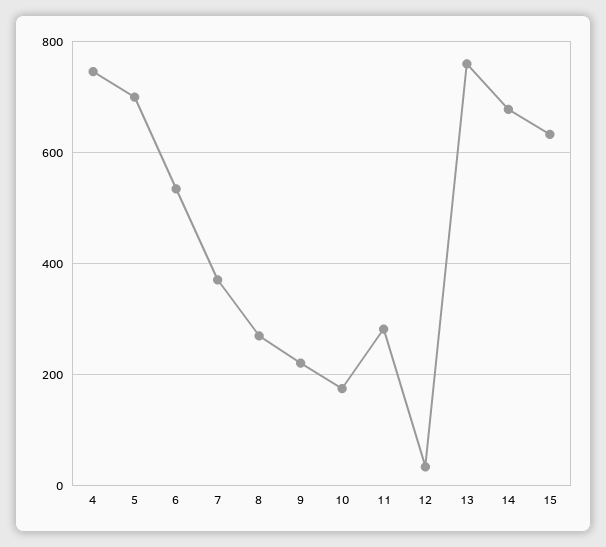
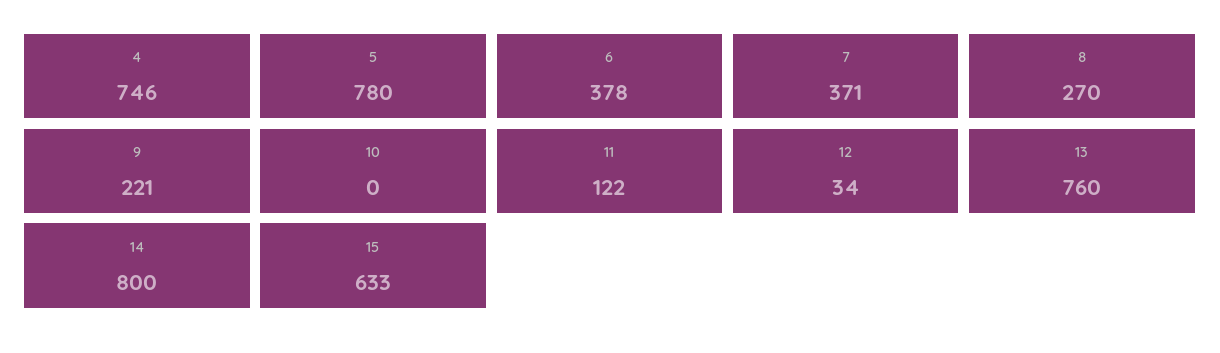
5: 700 -> 780
6: 540 -> 378
10: 180 -> 0
11: 280 -> 122
14: 680 -> 800

